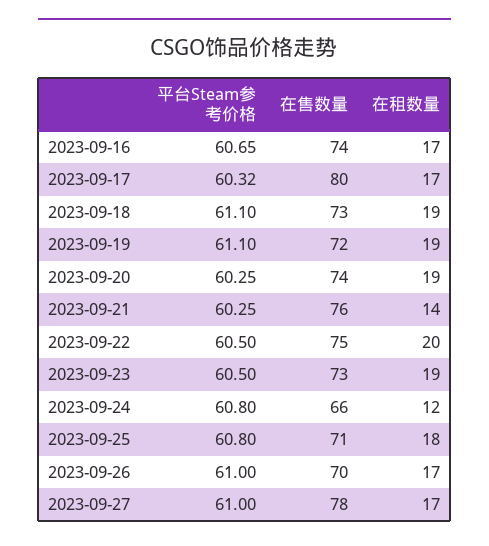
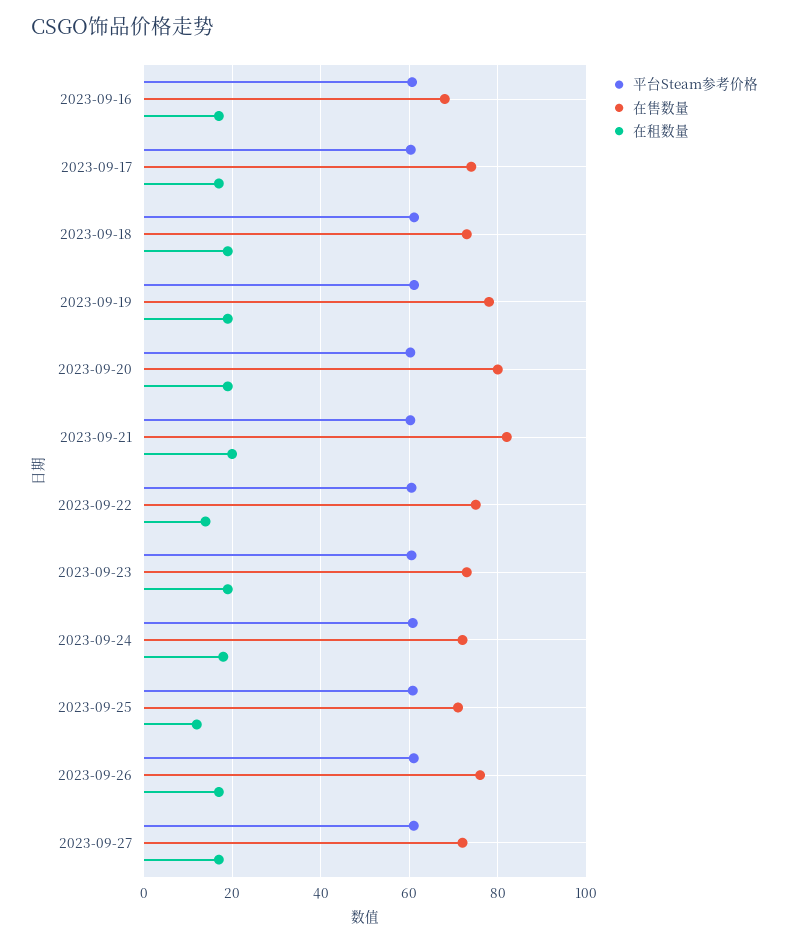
在售数量, 2023-09-16: 74 -> 68
在售数量, 2023-09-17: 80 -> 74
在售数量, 2023-09-19: 72 -> 78
在售数量, 2023-09-20: 74 -> 80
在售数量, 2023-09-21: 76 -> 82
在租数量, 2023-09-21: 14 -> 20
在租数量, 2023-09-22: 20 -> 14
在售数量, 2023-09-24: 66 -> 72
在租数量, 2023-09-24: 12 -> 18
在租数量, 2023-09-25: 18 -> 12
在售数量, 2023-09-26: 70 -> 76
在售数量, 2023-09-27: 78 -> 72

